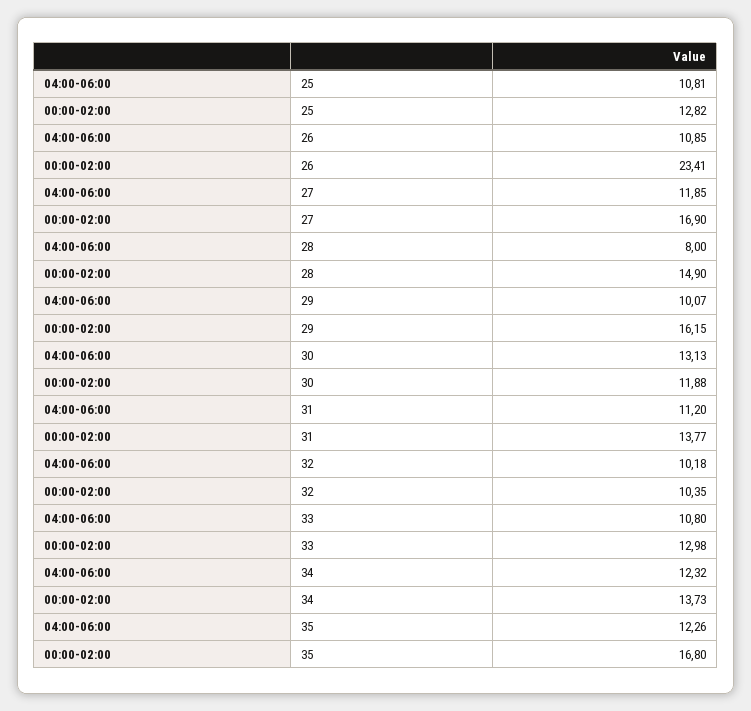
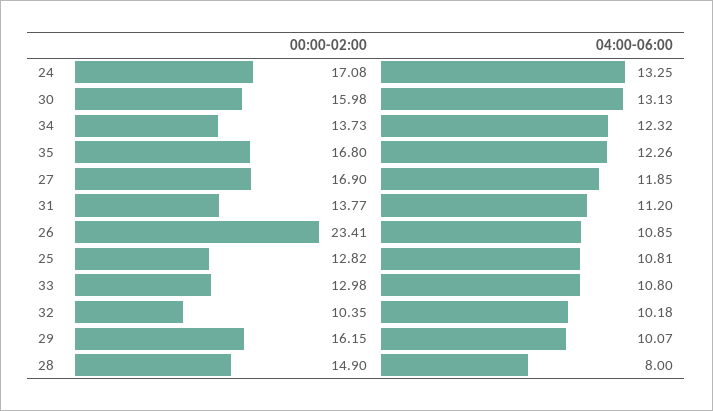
00:00-02:00, 30: 11.88 -> 15.98
00:00-02:00, 24: none -> 17.08
04:00-06:00, 24: none -> 13.25

